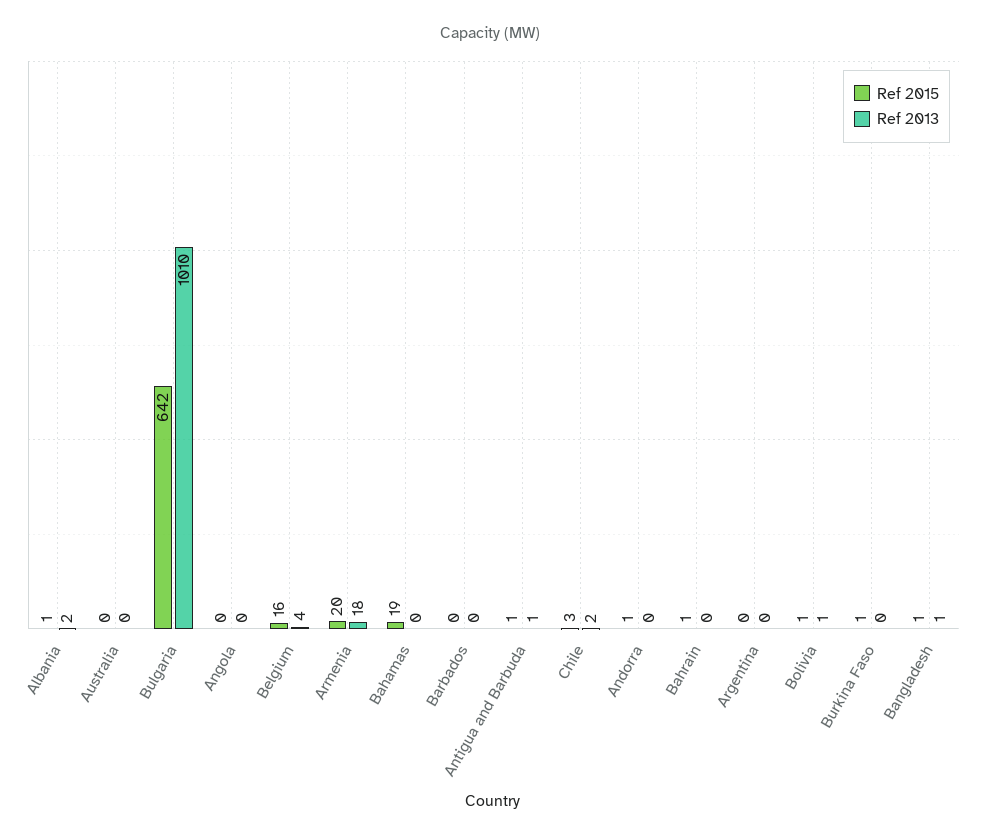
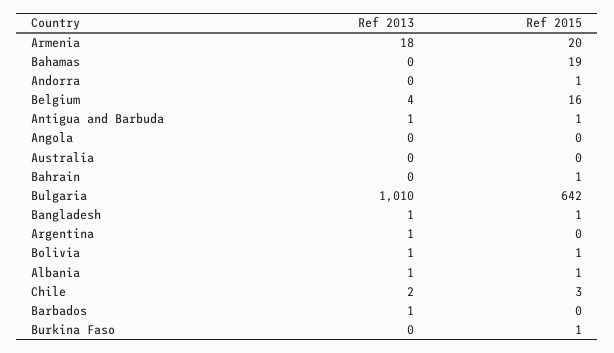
Ref 2013, Albania: 2 -> 1
Ref 2013, Barbados: 0 -> 1
Ref 2013, Argentina: 0 -> 1

